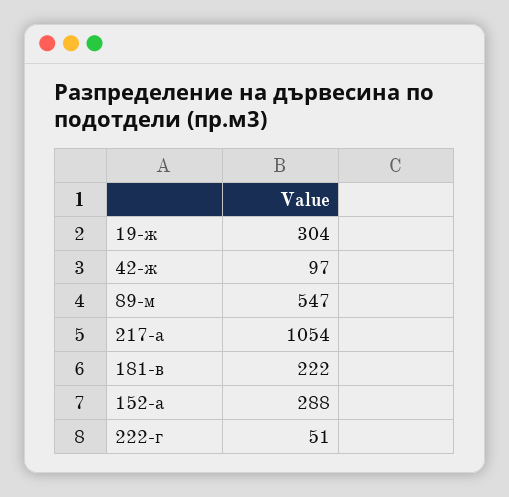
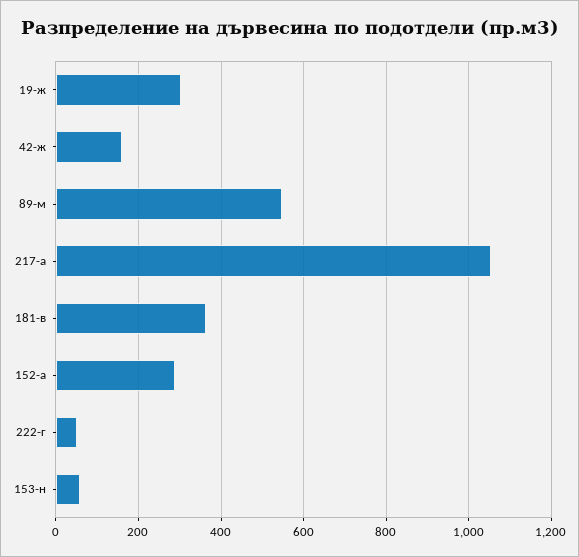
42-ж: 97 -> 160
181-в: 222 -> 360
153-н: none -> 60

